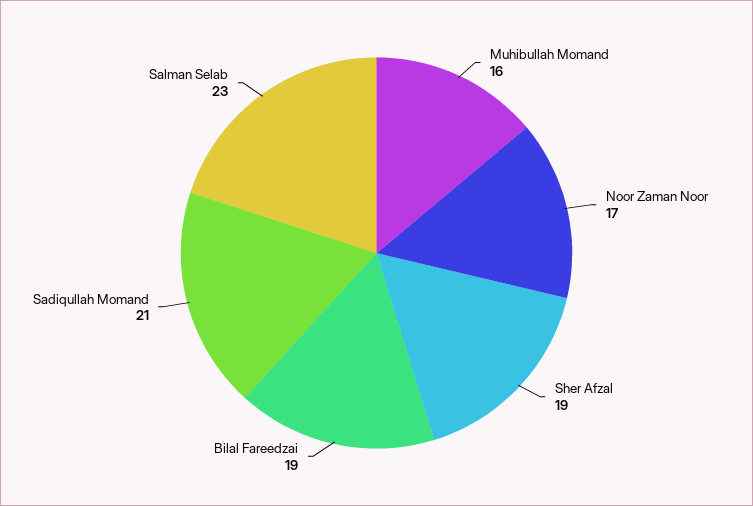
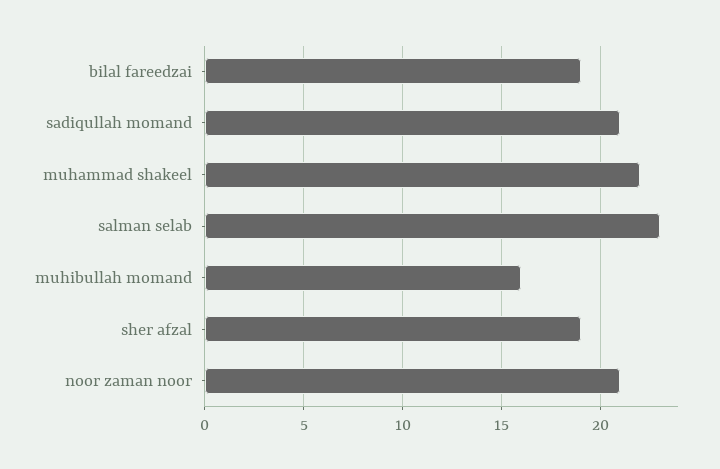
Noor Zaman Noor: 17 -> 21
muhammad shakeel: none -> 22

